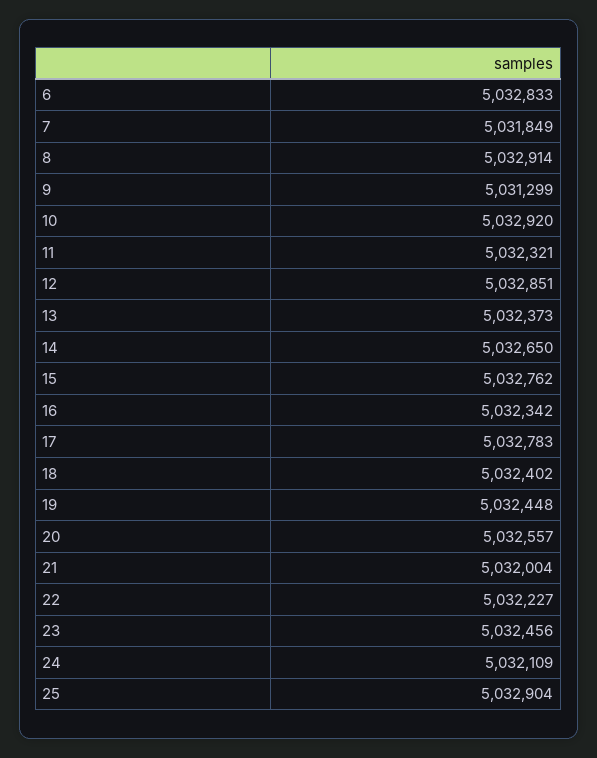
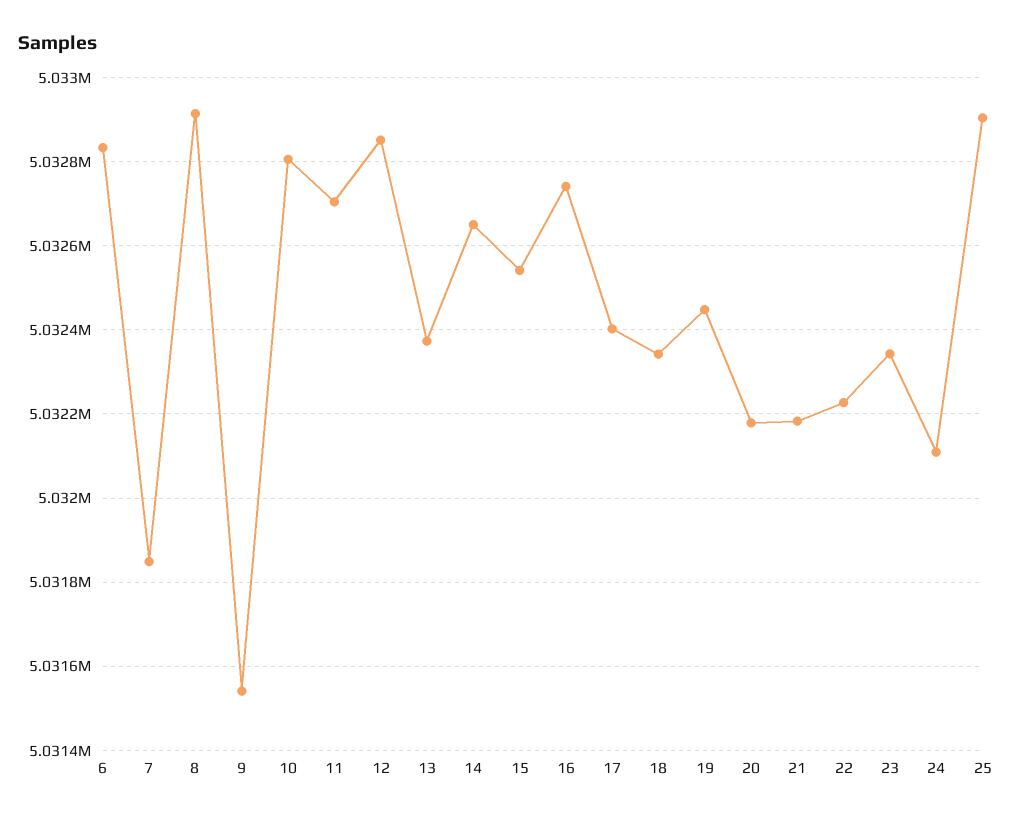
9: 5031299 -> 5031540
10: 5032920 -> 5032800
11: 5032321 -> 5032700
15: 5032762 -> 5032540
16: 5032342 -> 5032740
17: 5032783 -> 5032400
18: 5032402 -> 5032340
20: 5032557 -> 5032180
21: 5032004 -> 5032180
23: 5032456 -> 5032340

